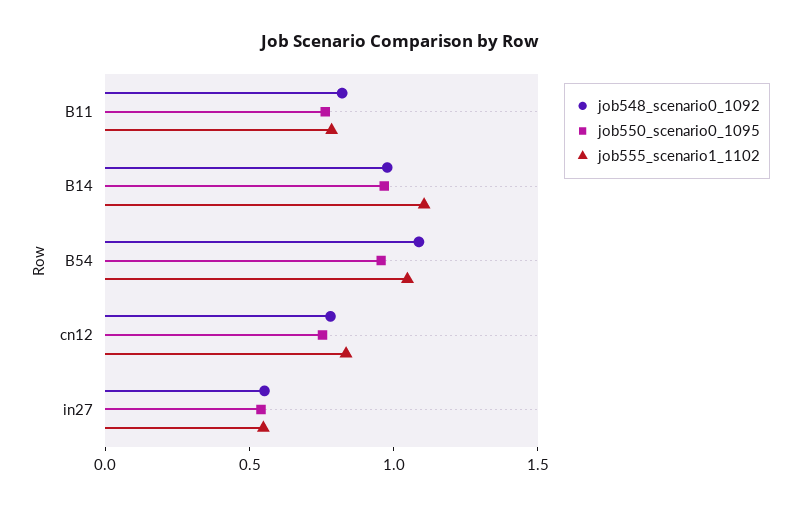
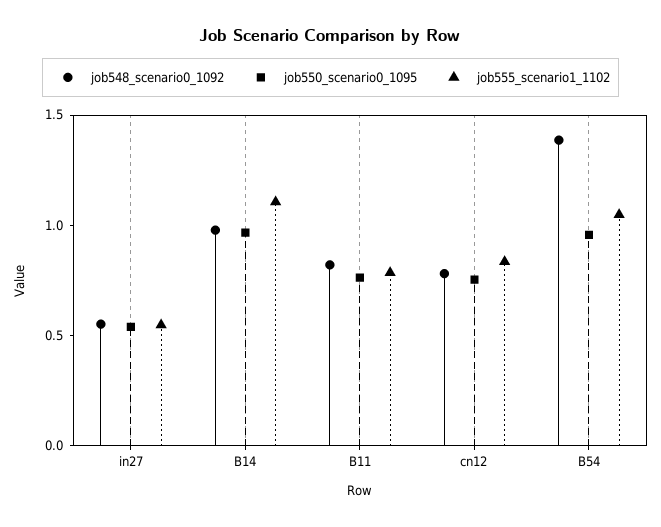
job548_scenario0_1092, B54: 1.1 -> 1.4

